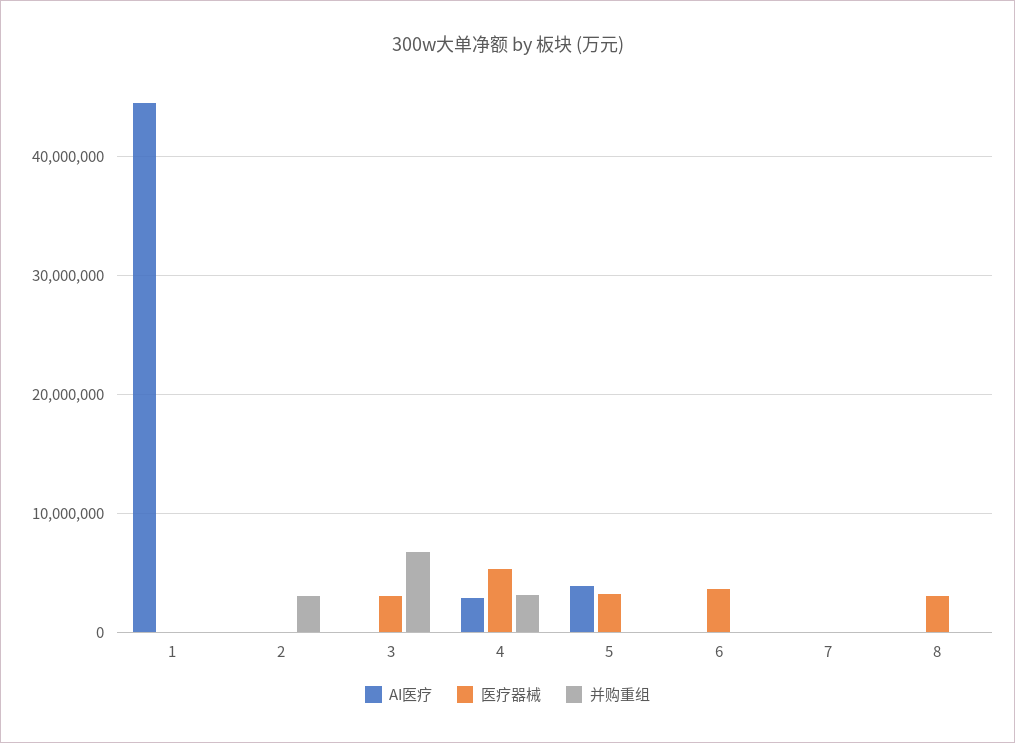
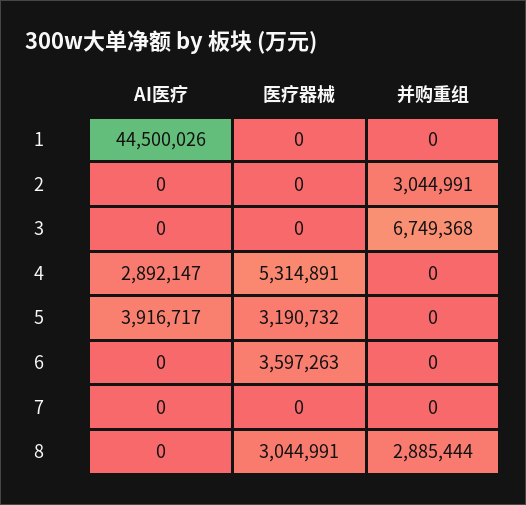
医疗器械, 3: 3000000 -> 0
并购重组, 4: 3000000 -> 0
并购重组, 8: 0 -> 2885444

